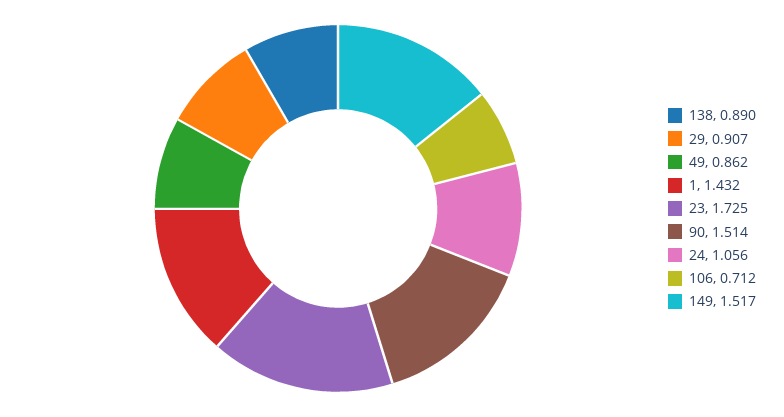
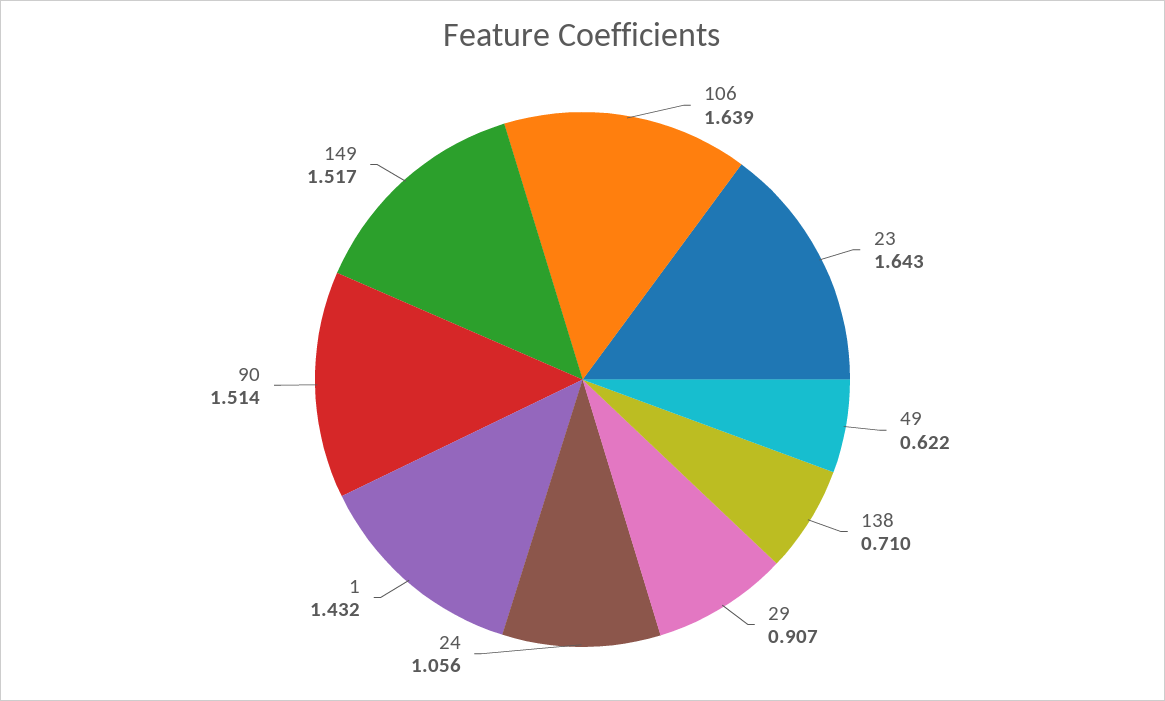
138: 0.89 -> 0.71
49: 0.862 -> 0.622
23: 1.725 -> 1.643
106: 0.712 -> 1.639

